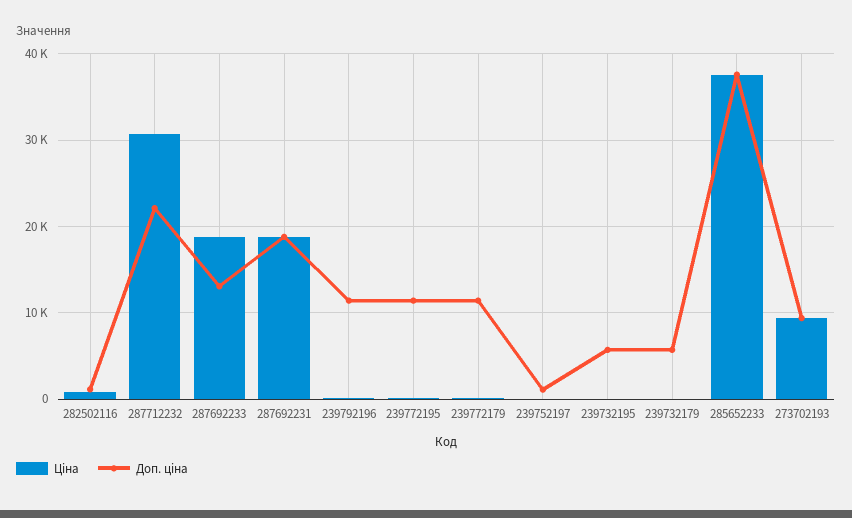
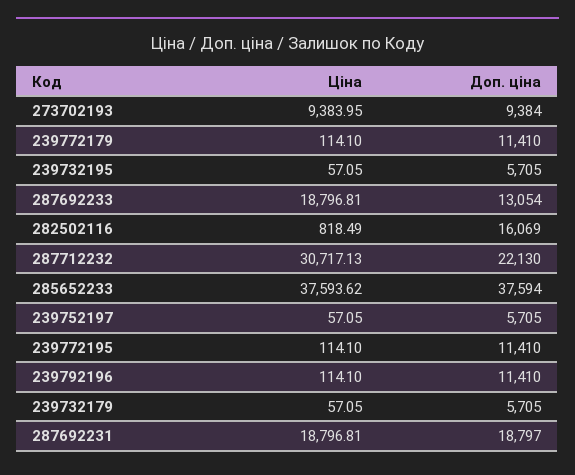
Доп. ціна, 282502116: 1000 -> 16069
Доп. ціна, 239752197: 1000 -> 5705

